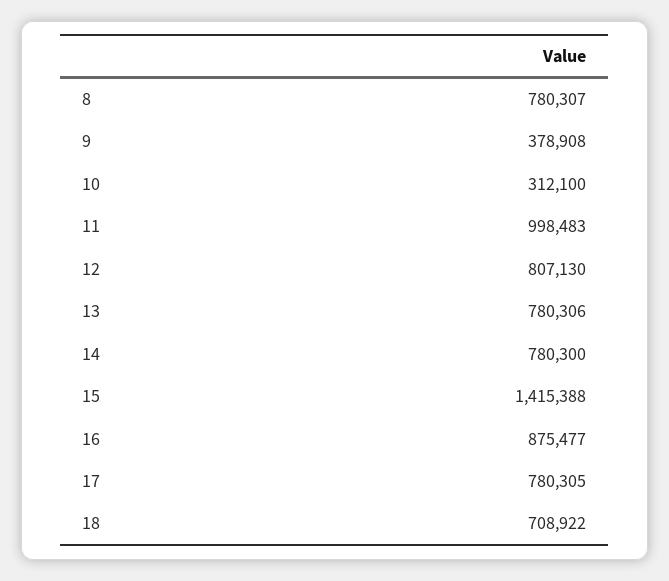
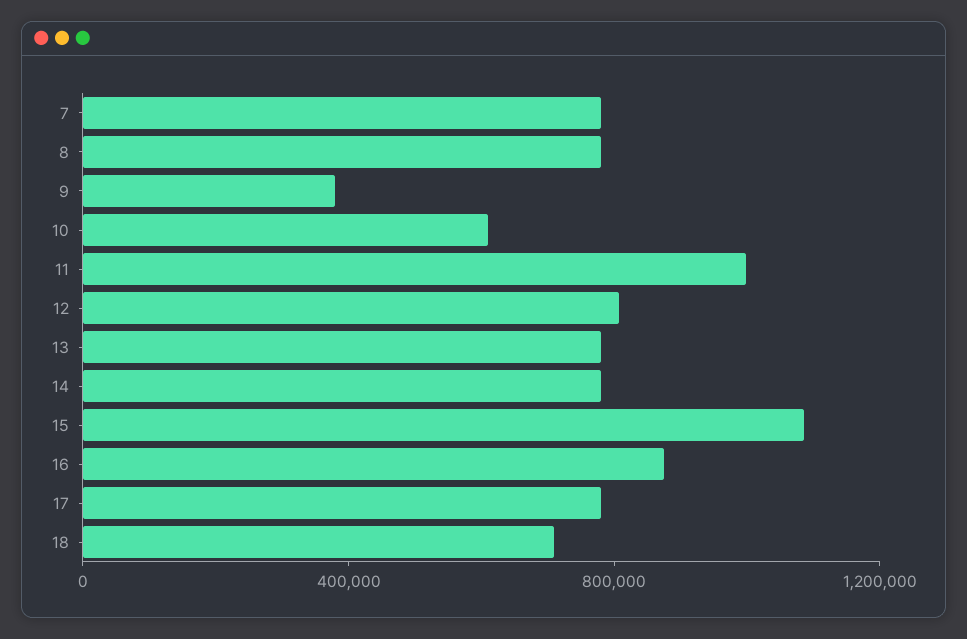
10: 312100 -> 600000
15: 1415388 -> 1100000
7: none -> 800000

